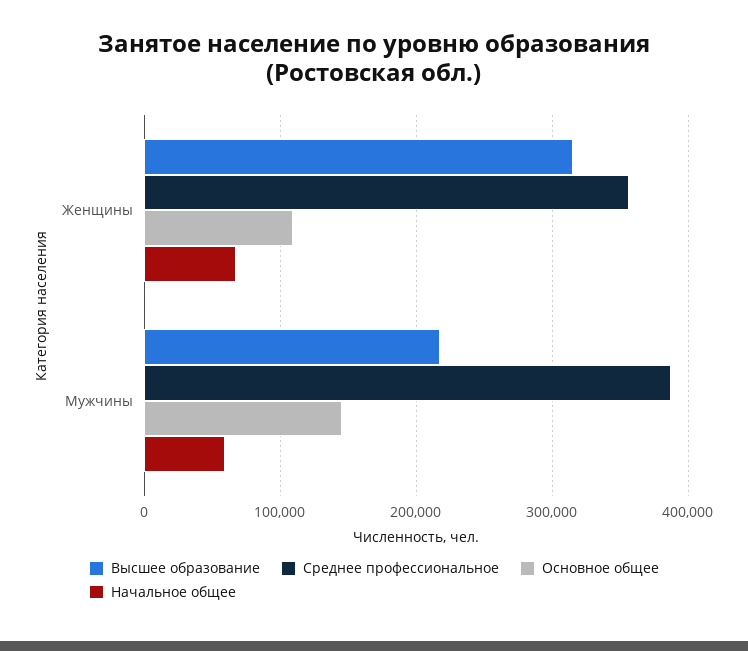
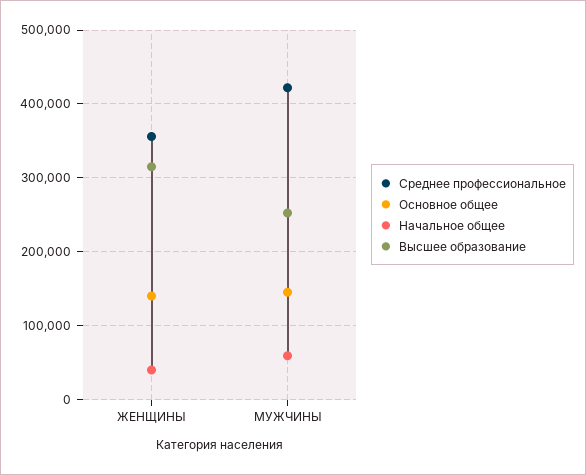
Основное общее, Женщины: 110000 -> 140000
Начальное общее, Женщины: 70000 -> 40000
Высшее образование, Мужчины: 220000 -> 250000
Среднее профессиональное, Мужчины: 390000 -> 420000

